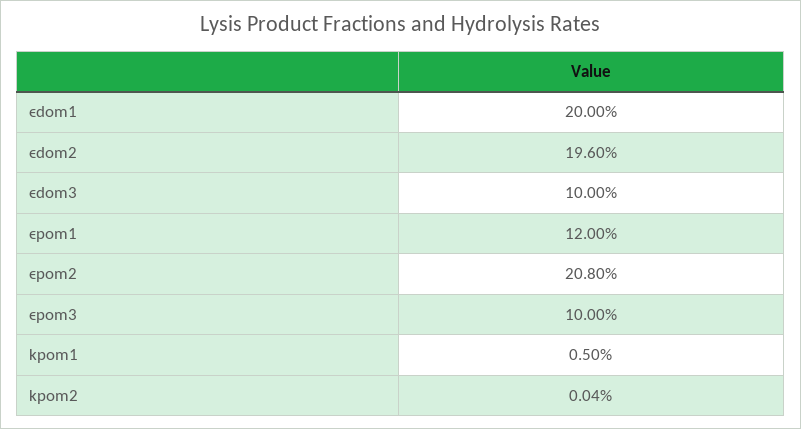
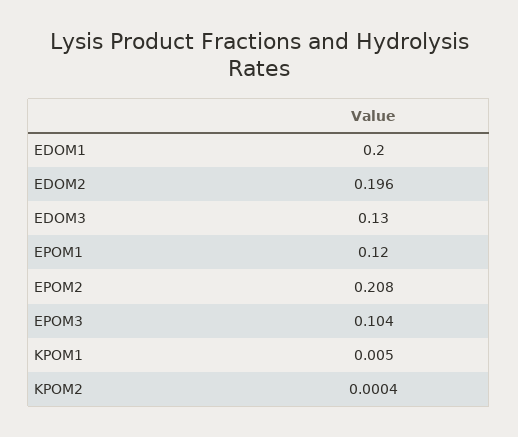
ϵdom3: 0.1 -> 0.13
ϵpom3: 0.1 -> 0.104

